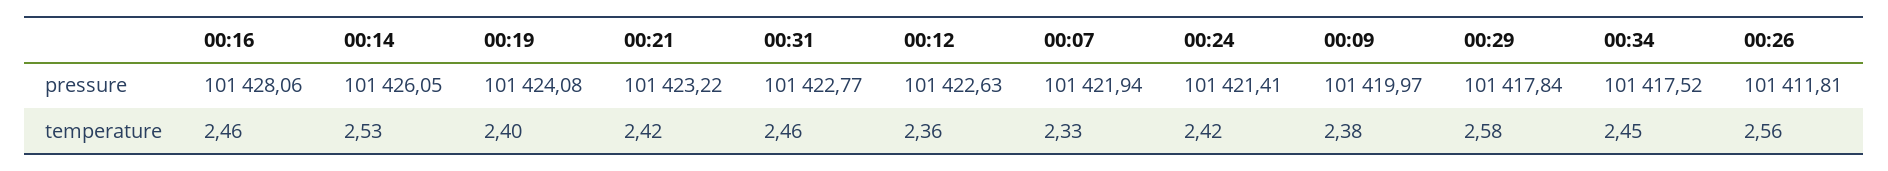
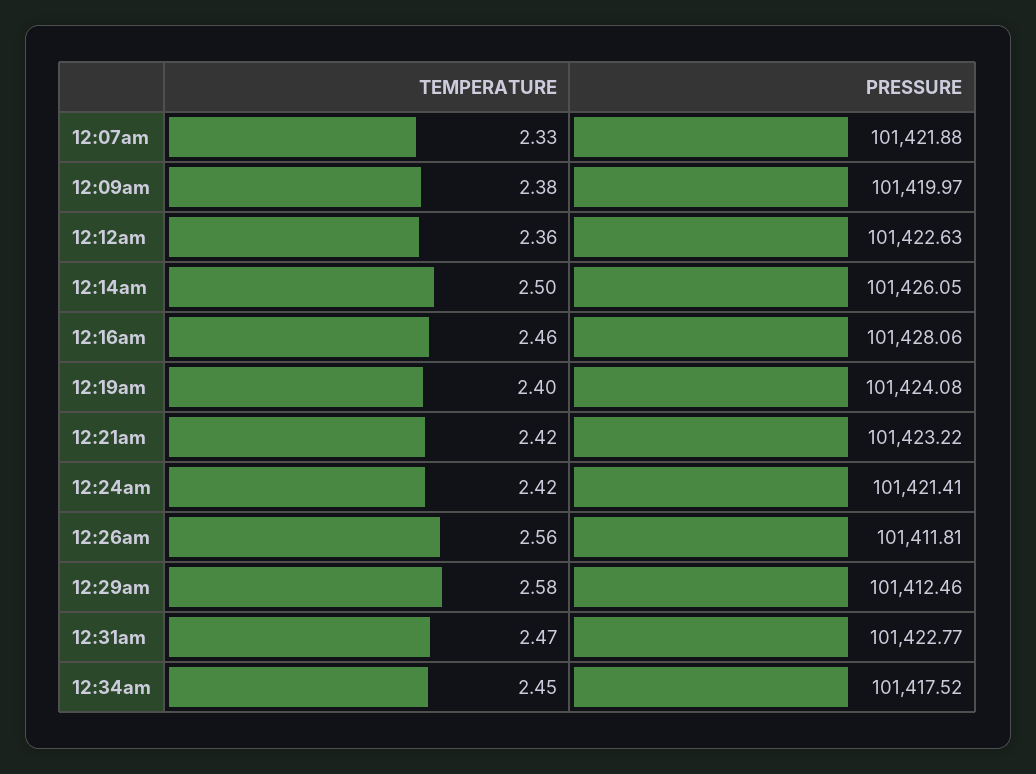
00:07, pressure: 101421.94 -> 101421.88
00:29, pressure: 101417.84 -> 101412.46
00:14, temperature: 2.53 -> 2.5
00:31, temperature: 2.46 -> 2.47

